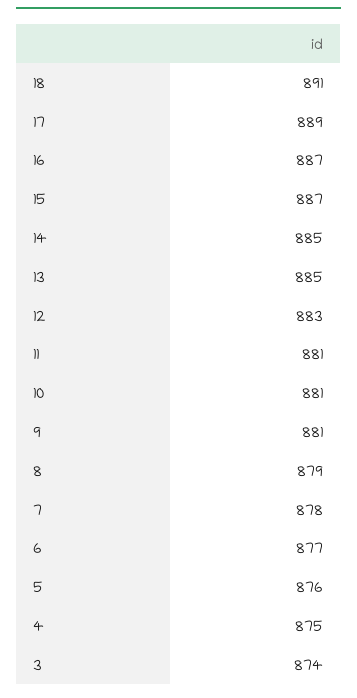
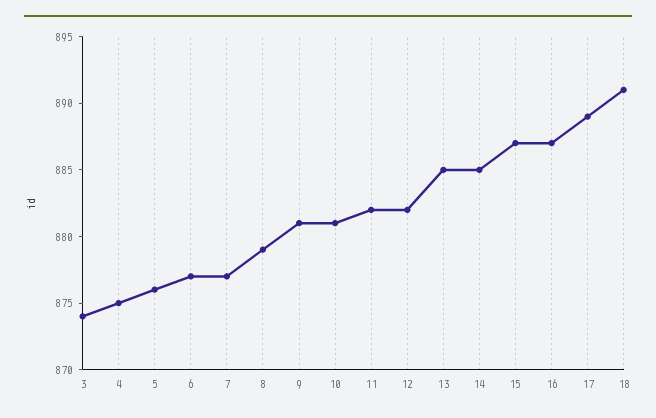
12: 883 -> 882
11: 881 -> 882
7: 878 -> 877

